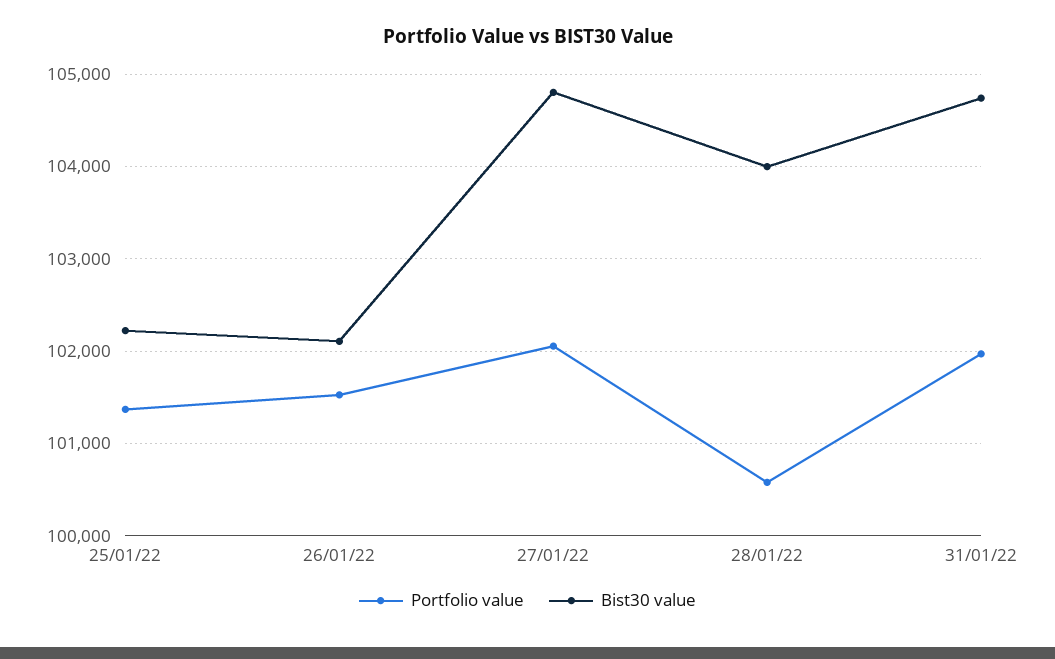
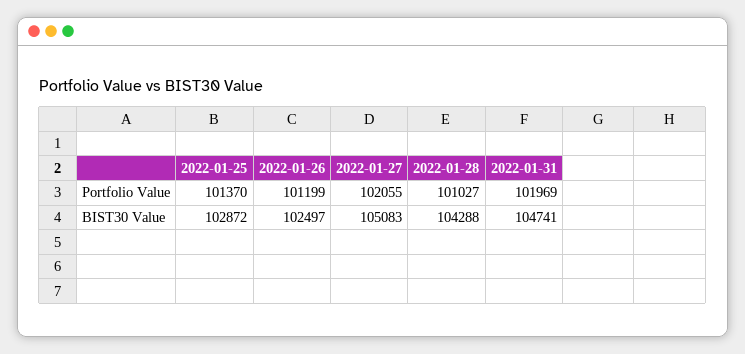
Bist30 value, 25/01/22: 102200 -> 102872
Portfolio value, 26/01/22: 101500 -> 101199
Bist30 value, 26/01/22: 102100 -> 102497
Bist30 value, 27/01/22: 104800 -> 105083
Portfolio value, 28/01/22: 100600 -> 101027
Bist30 value, 28/01/22: 104000 -> 104288

